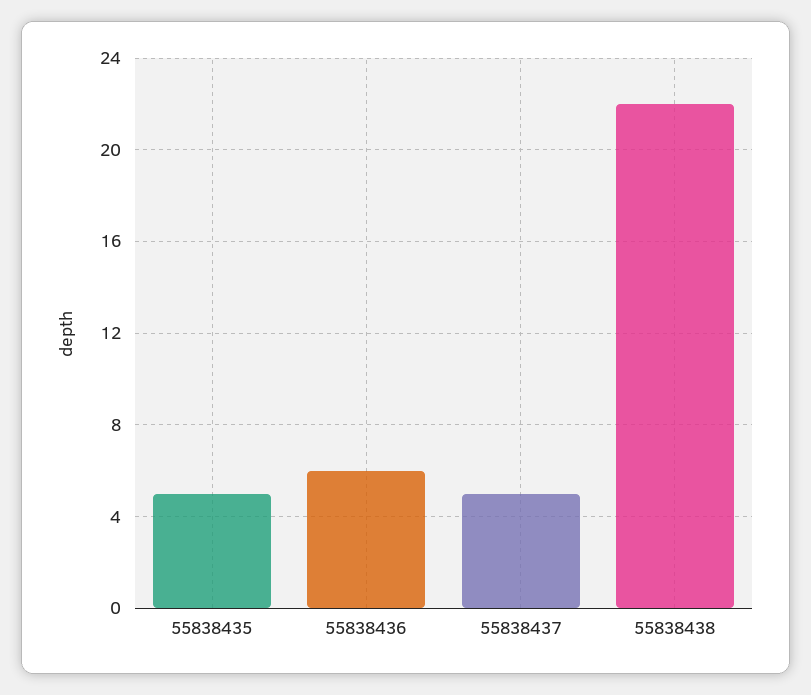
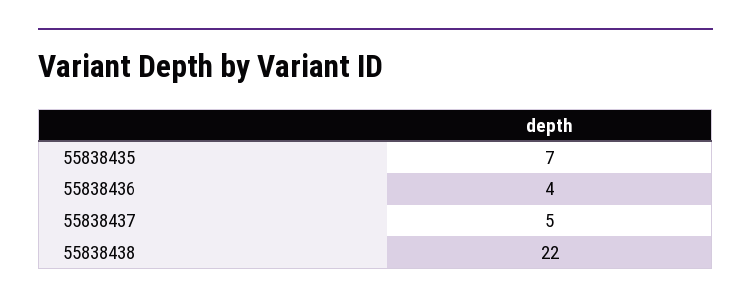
55838435: 5 -> 7
55838436: 6 -> 4

